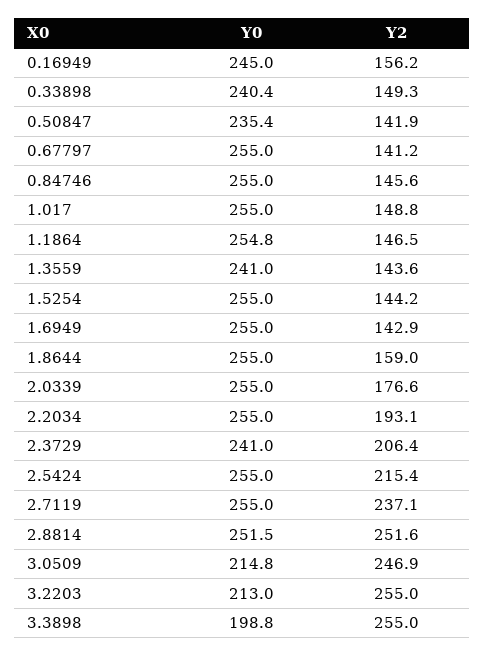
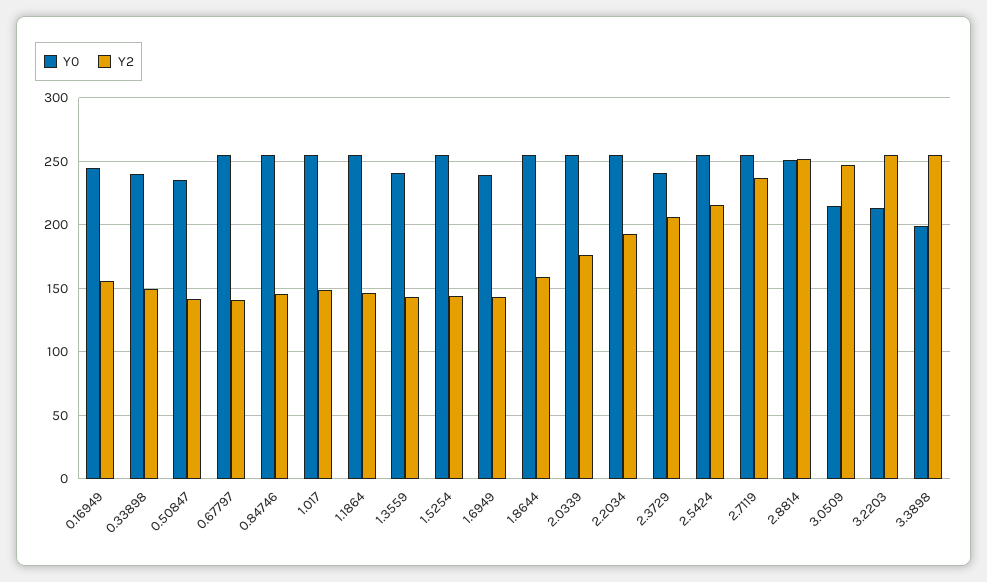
Y0, 1.6949: 255 -> 240

